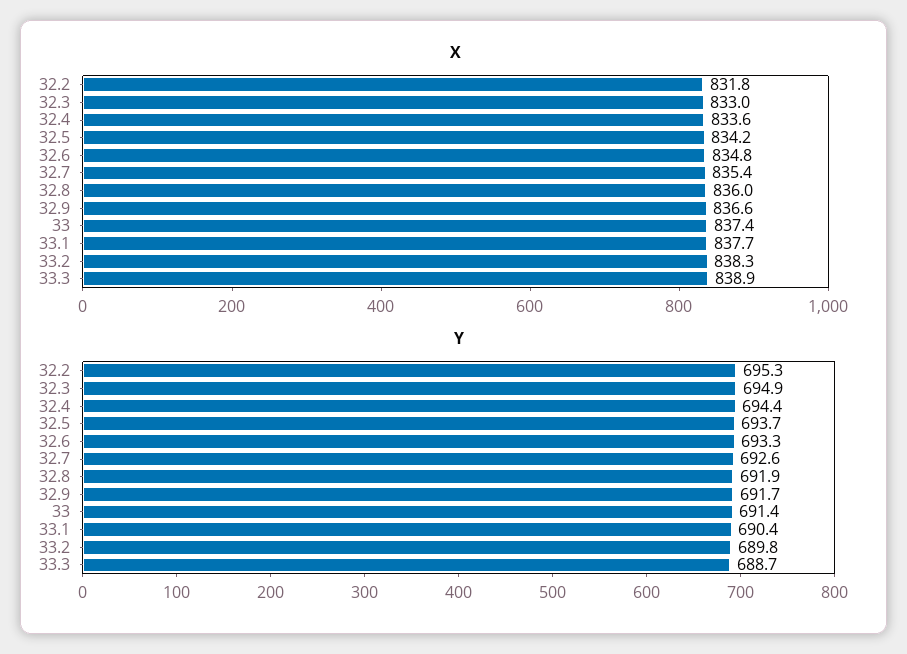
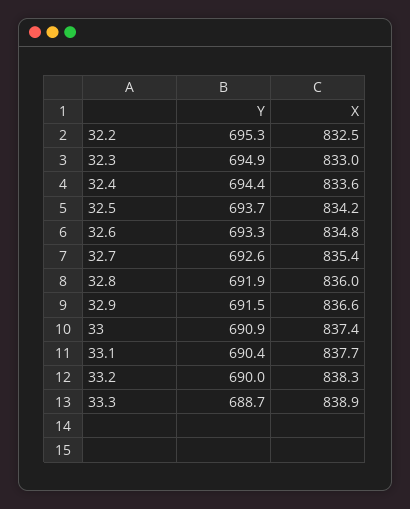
X, 32.2: 831.8 -> 832.5
Y, 32.9: 691.7 -> 691.5
Y, 33: 691.4 -> 690.9
Y, 33.2: 689.8 -> 690

